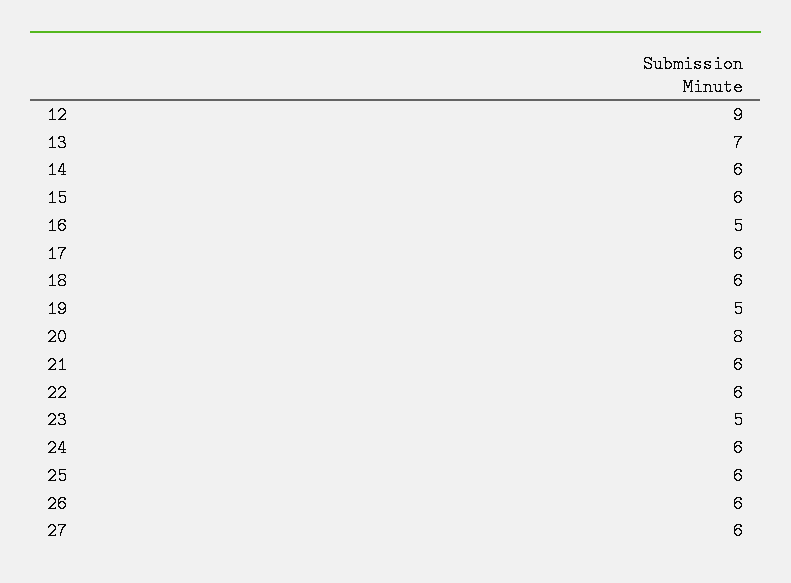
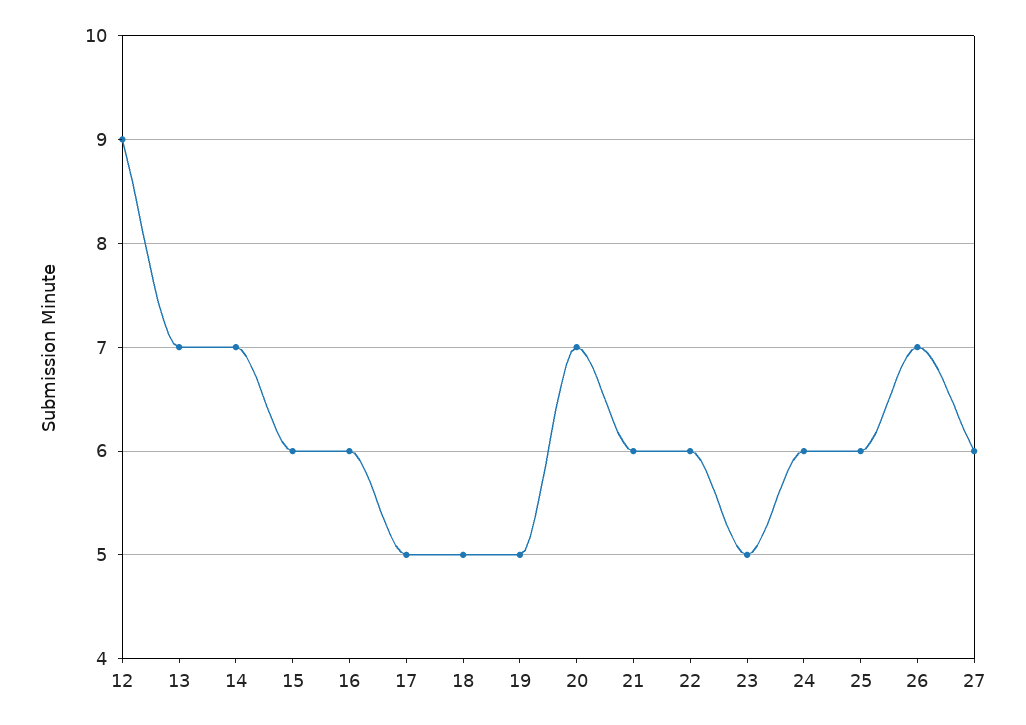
14: 6 -> 7
16: 5 -> 6
17: 6 -> 5
18: 6 -> 5
20: 8 -> 7
26: 6 -> 7

